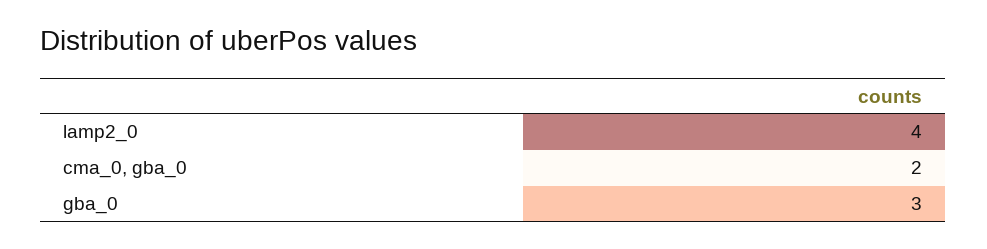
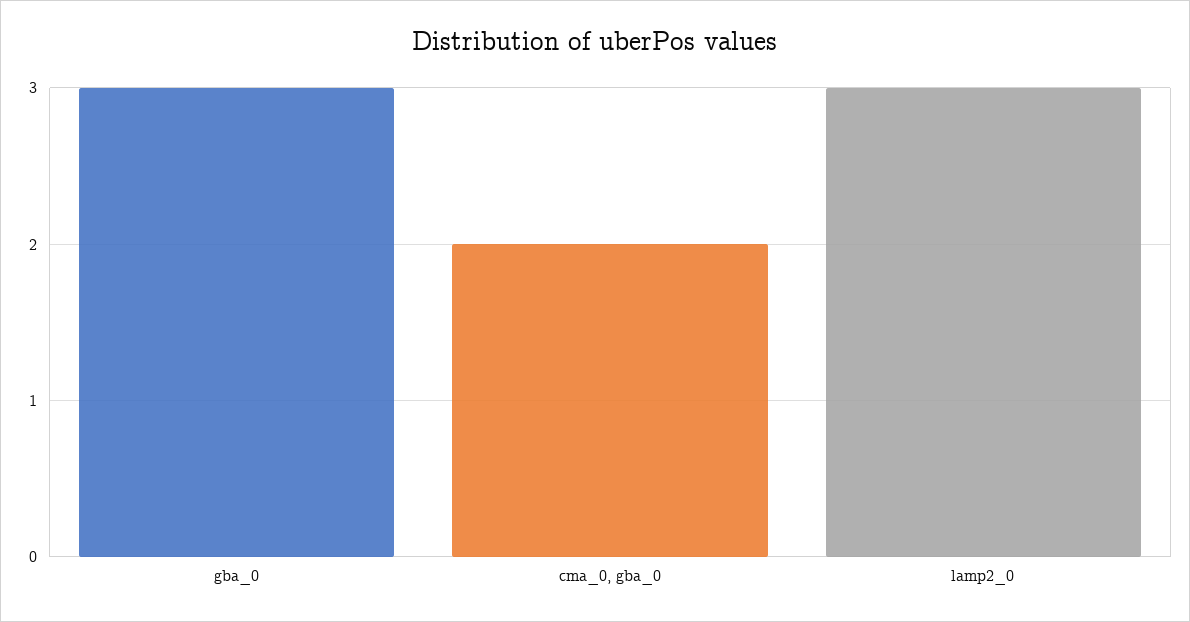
lamp2_0: 4 -> 3

